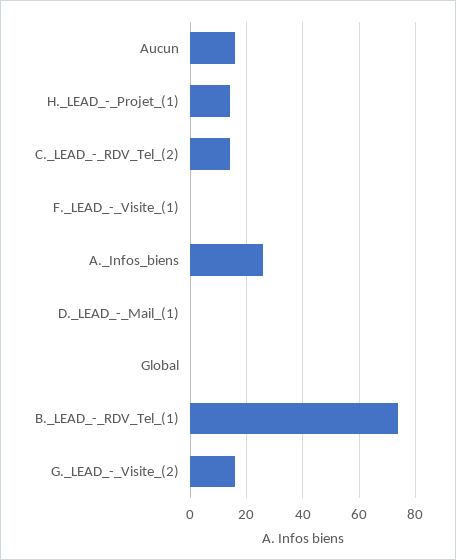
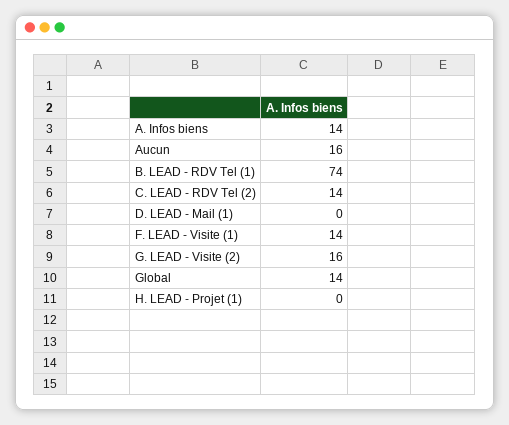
H._LEAD_-_Projet_(1): 15 -> 0
F._LEAD_-_Visite_(1): 0 -> 14
A._Infos_biens: 25 -> 14
Global: 0 -> 14

